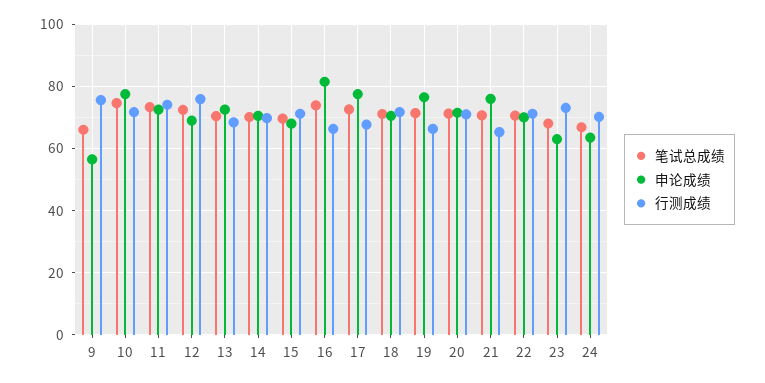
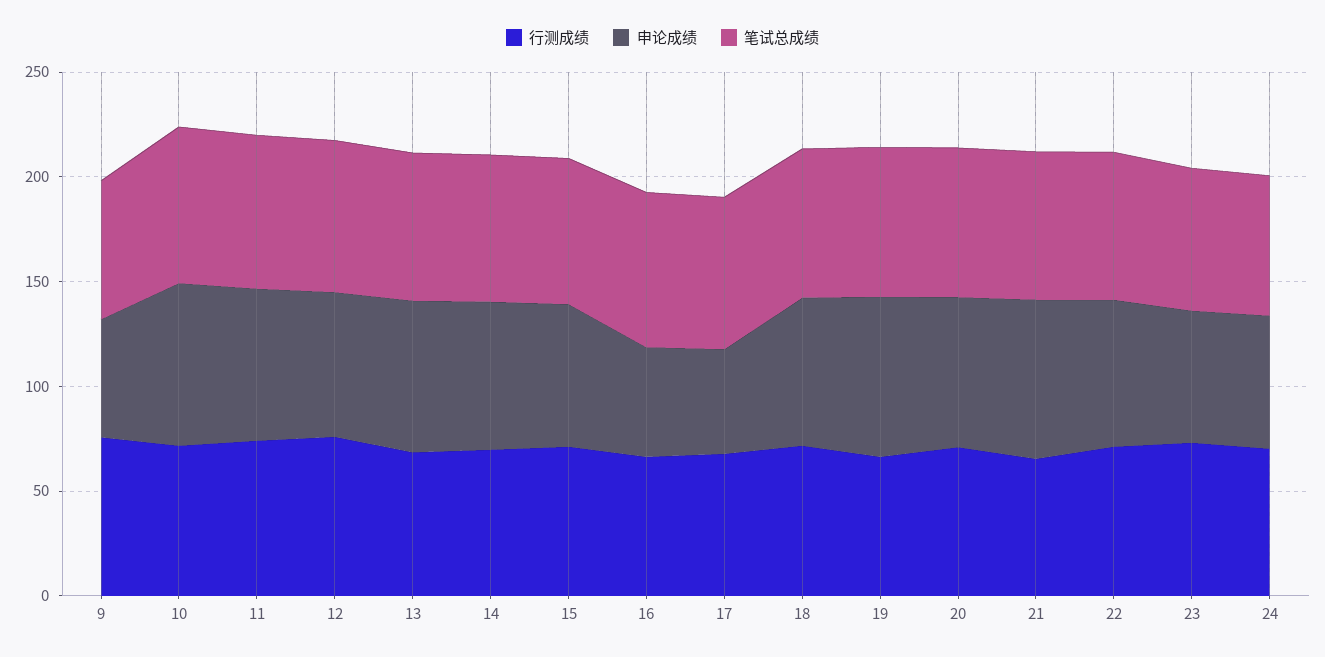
申论成绩, 16: 82 -> 50
申论成绩, 17: 78 -> 50

